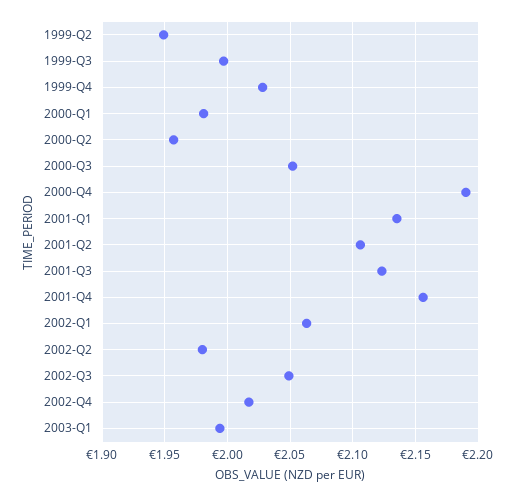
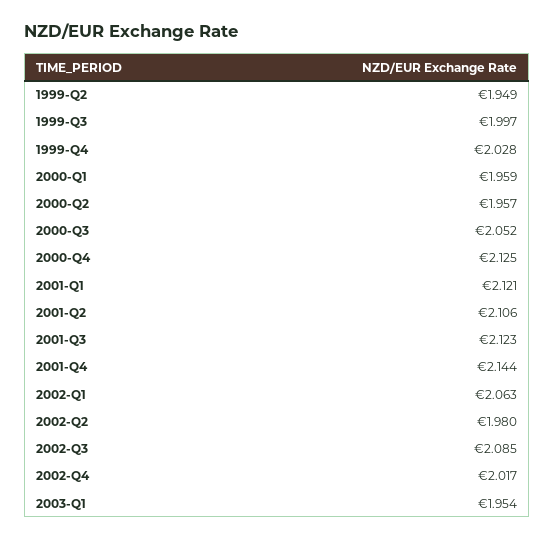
2000-Q1: 1.98 -> 1.959
2000-Q4: 2.19 -> 2.125
2001-Q1: 2.135 -> 2.121
2001-Q4: 2.155 -> 2.144
2002-Q3: 2.05 -> 2.085
2003-Q1: 1.995 -> 1.954

